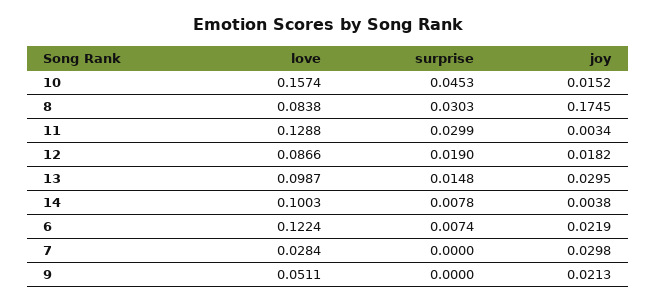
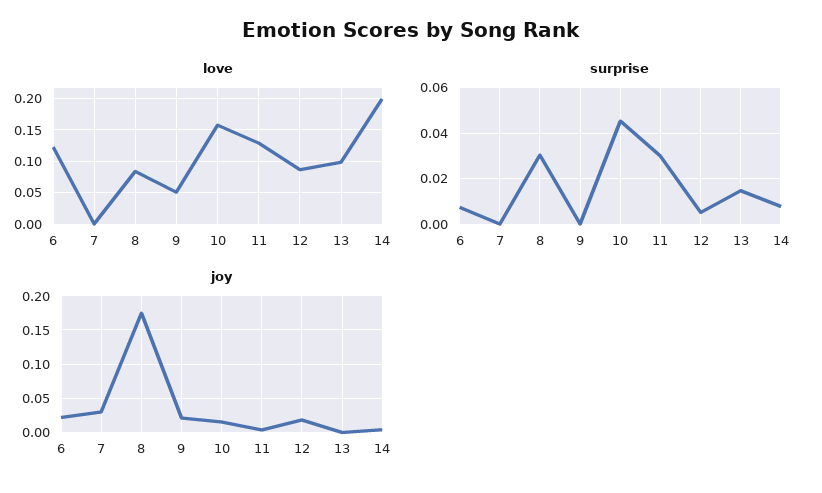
surprise, 12: 0.019 -> 0.005
joy, 13: 0.0295 -> 0
love, 14: 0.1003 -> 0.2
love, 7: 0.0284 -> 0

